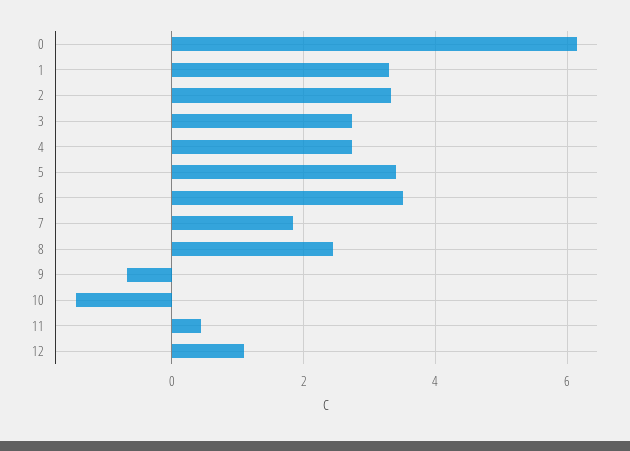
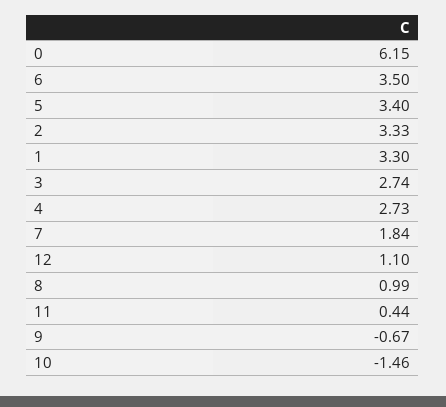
8: 2.4 -> 0.99

